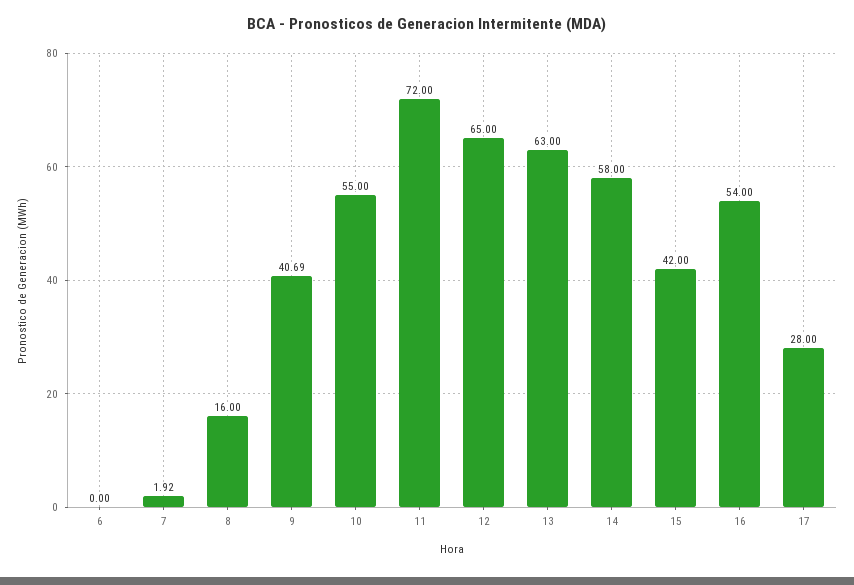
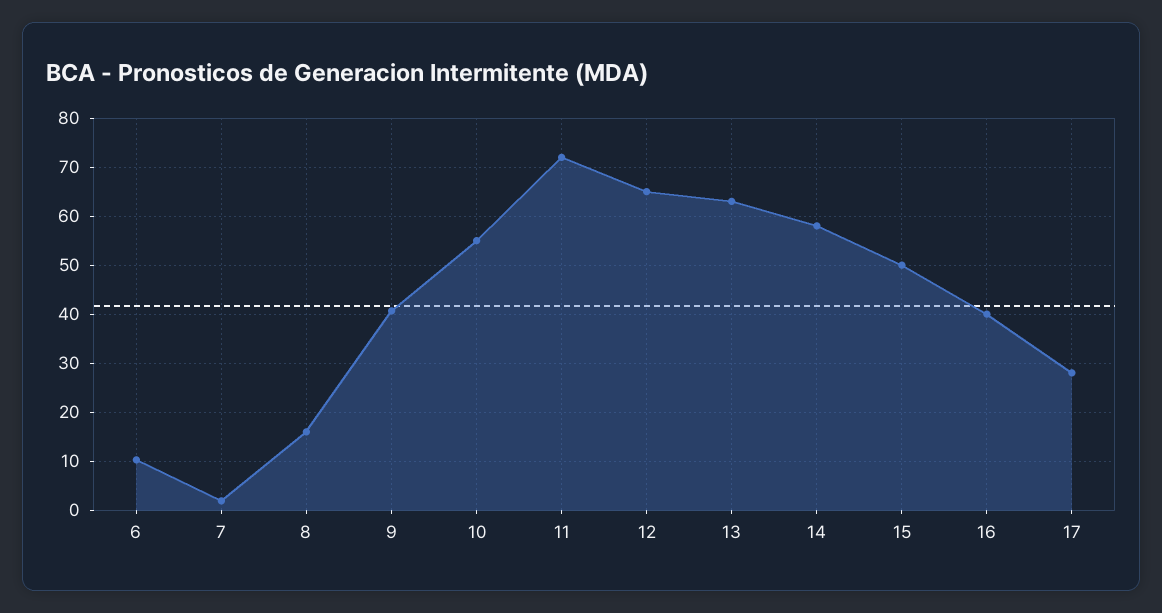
6: 0 -> 10
15: 42 -> 50
16: 54 -> 40

